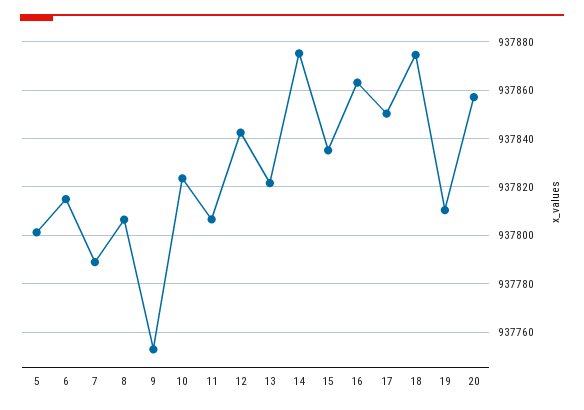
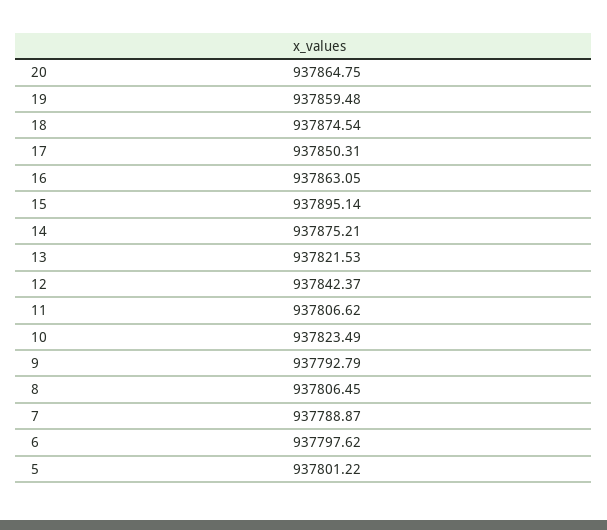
6: 937815 -> 937797.62
9: 937752.5 -> 937792.79
15: 937835 -> 937895.14
19: 937810 -> 937859.48
20: 937857.5 -> 937864.75

